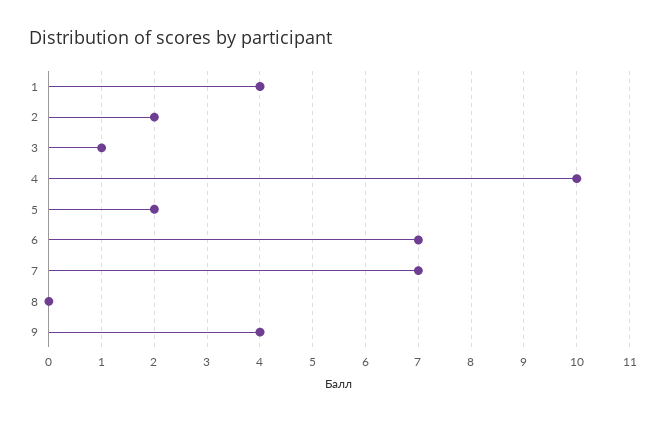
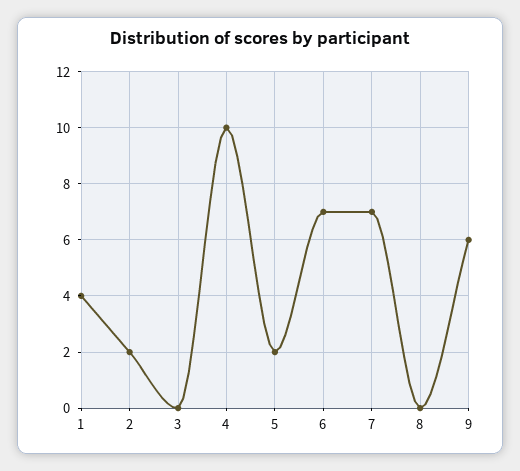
3: 1 -> 0
9: 4 -> 6

